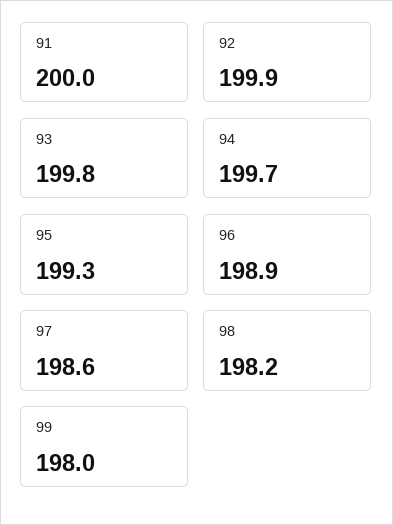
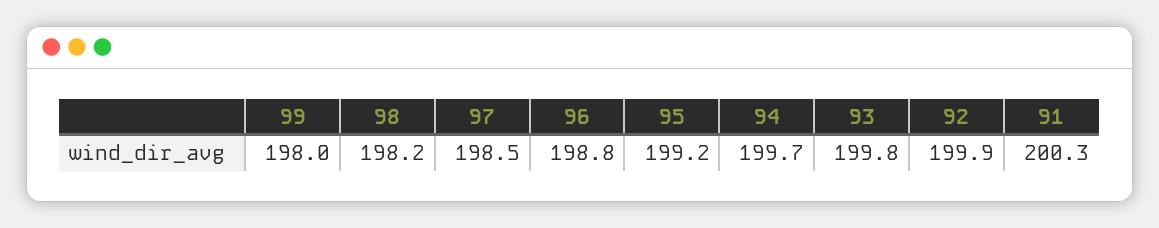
91: 200 -> 200.3
95: 199.3 -> 199.2
96: 198.9 -> 198.8
97: 198.6 -> 198.5

